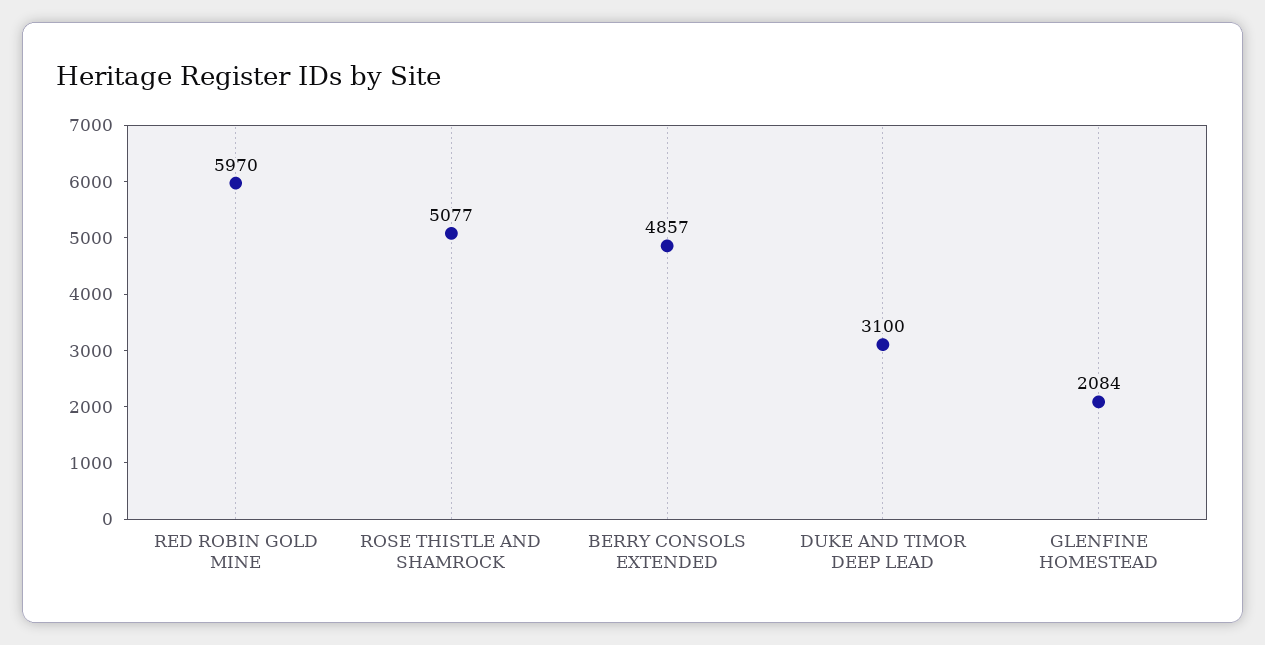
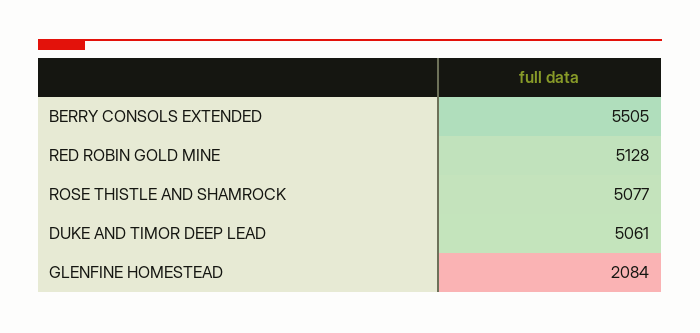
RED ROBIN GOLD MINE: 5970 -> 5128
BERRY CONSOLS EXTENDED: 4857 -> 5505
DUKE AND TIMOR DEEP LEAD: 3100 -> 5061

